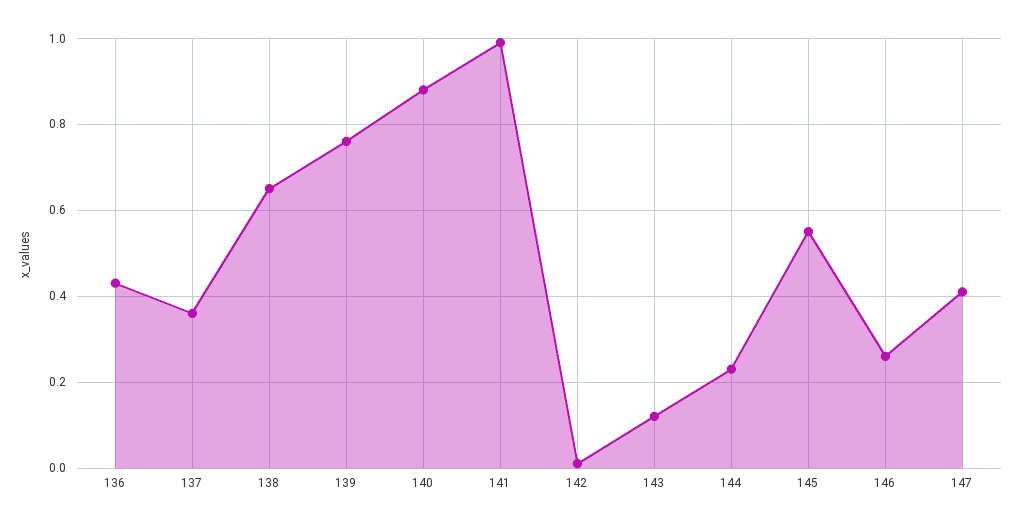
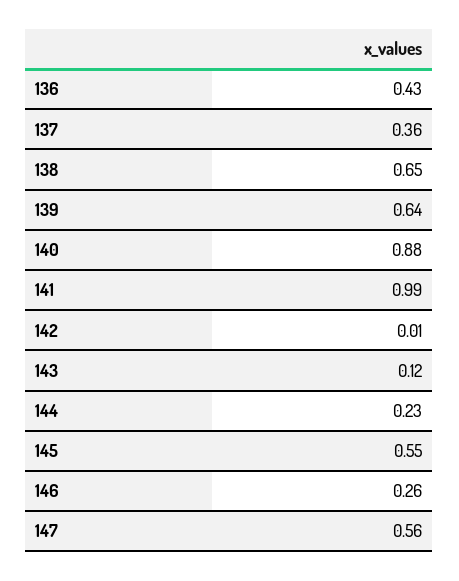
139: 0.75 -> 0.64
147: 0.4 -> 0.56

